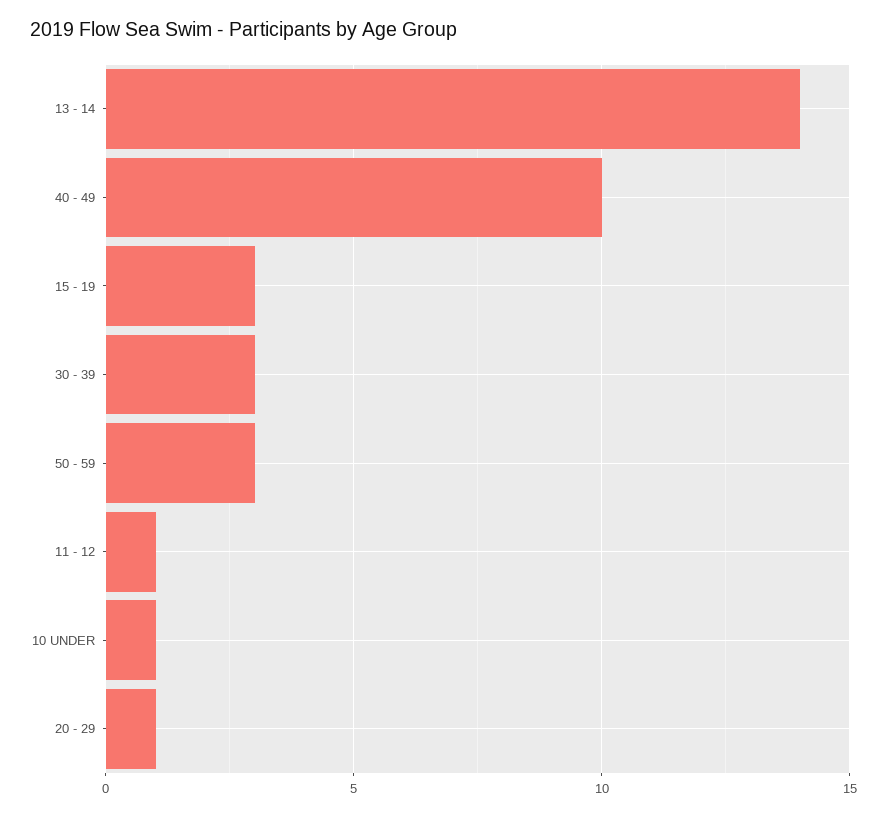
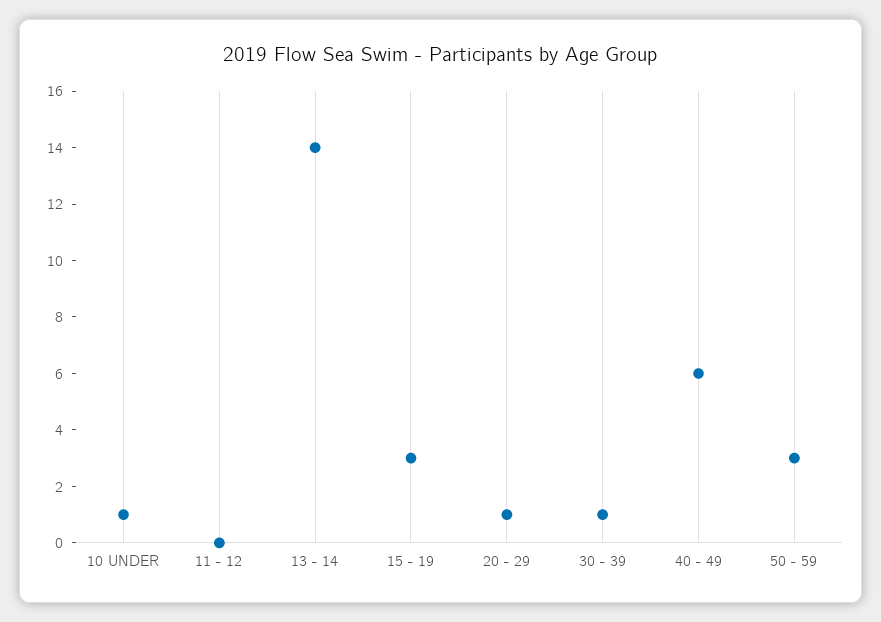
40 - 49: 10 -> 6
30 - 39: 3 -> 1
11 - 12: 1 -> 0

